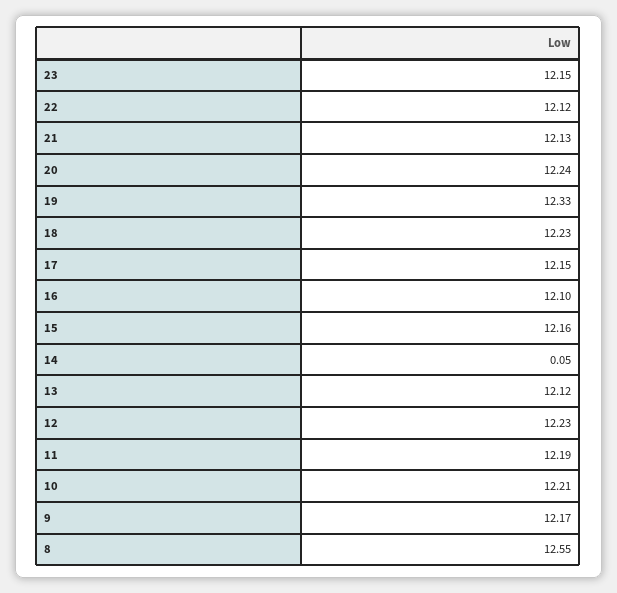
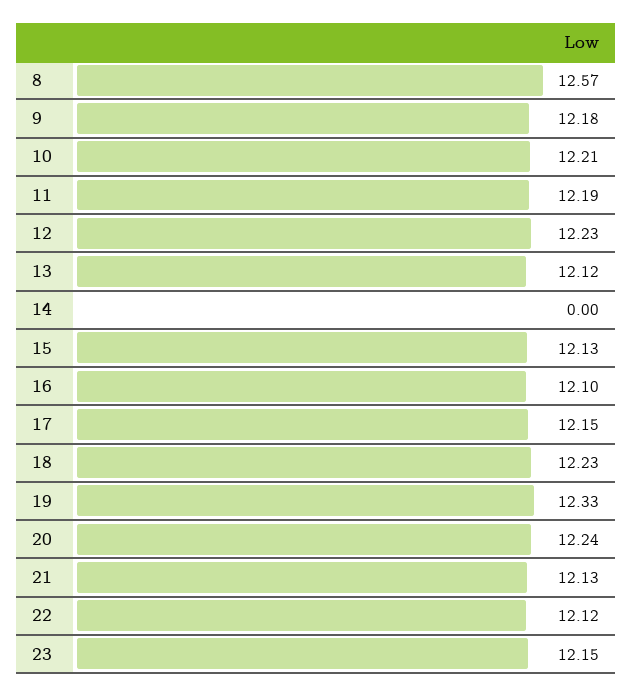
15: 12.16 -> 12.13
14: 0.05 -> 0
9: 12.17 -> 12.18
8: 12.55 -> 12.57

